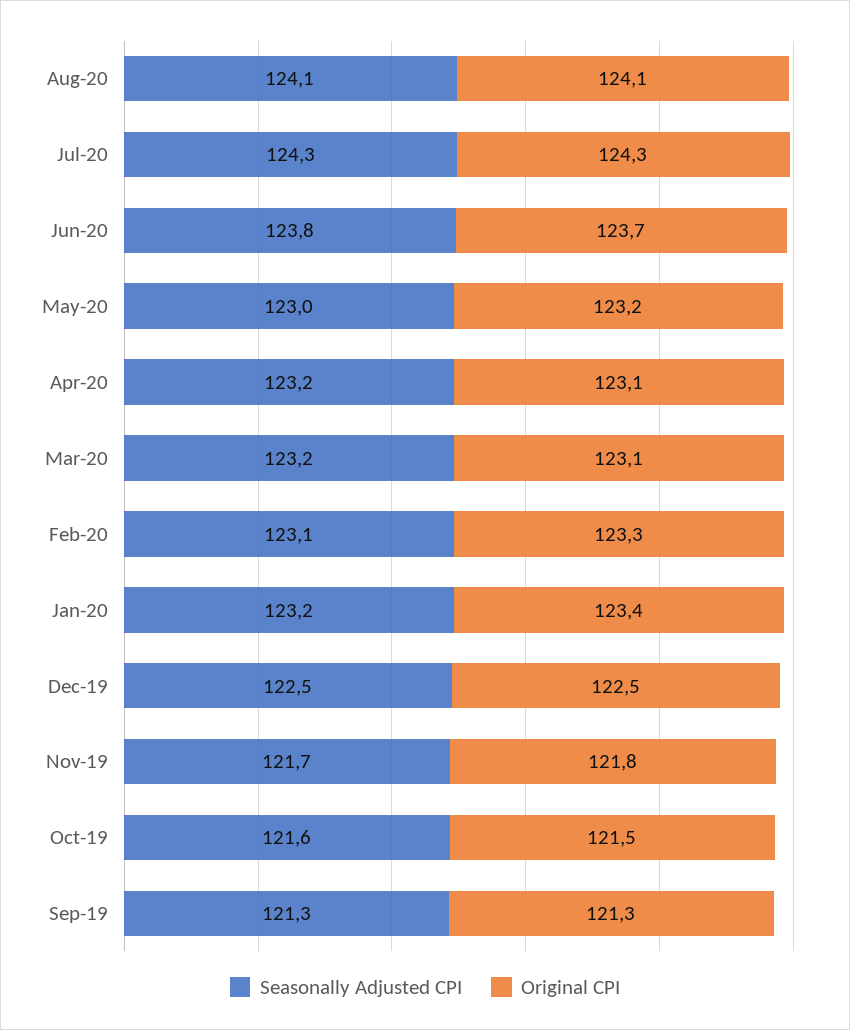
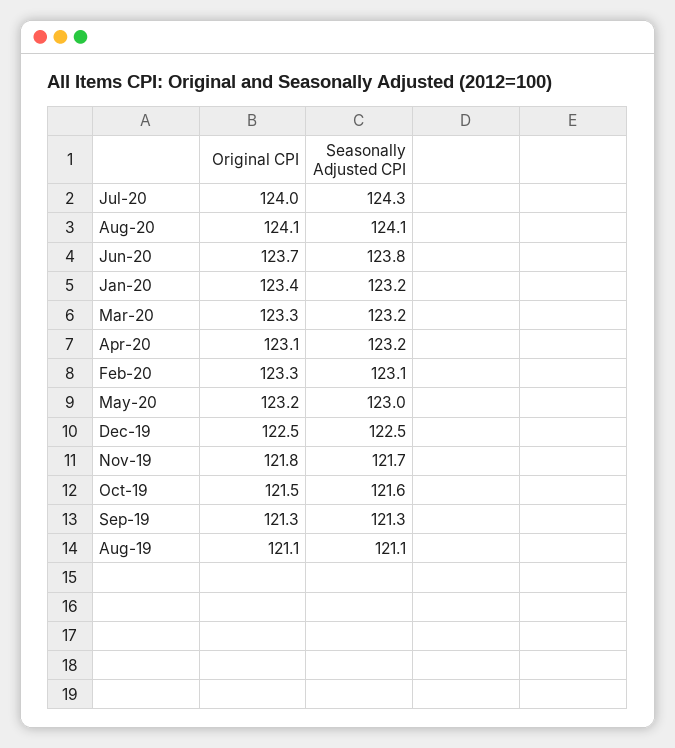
Original CPI, Jul-20: 124.3 -> 124
Original CPI, Mar-20: 123.1 -> 123.3
Original CPI, Aug-19: none -> 121.1
Seasonally Adjusted CPI, Aug-19: none -> 121.1

